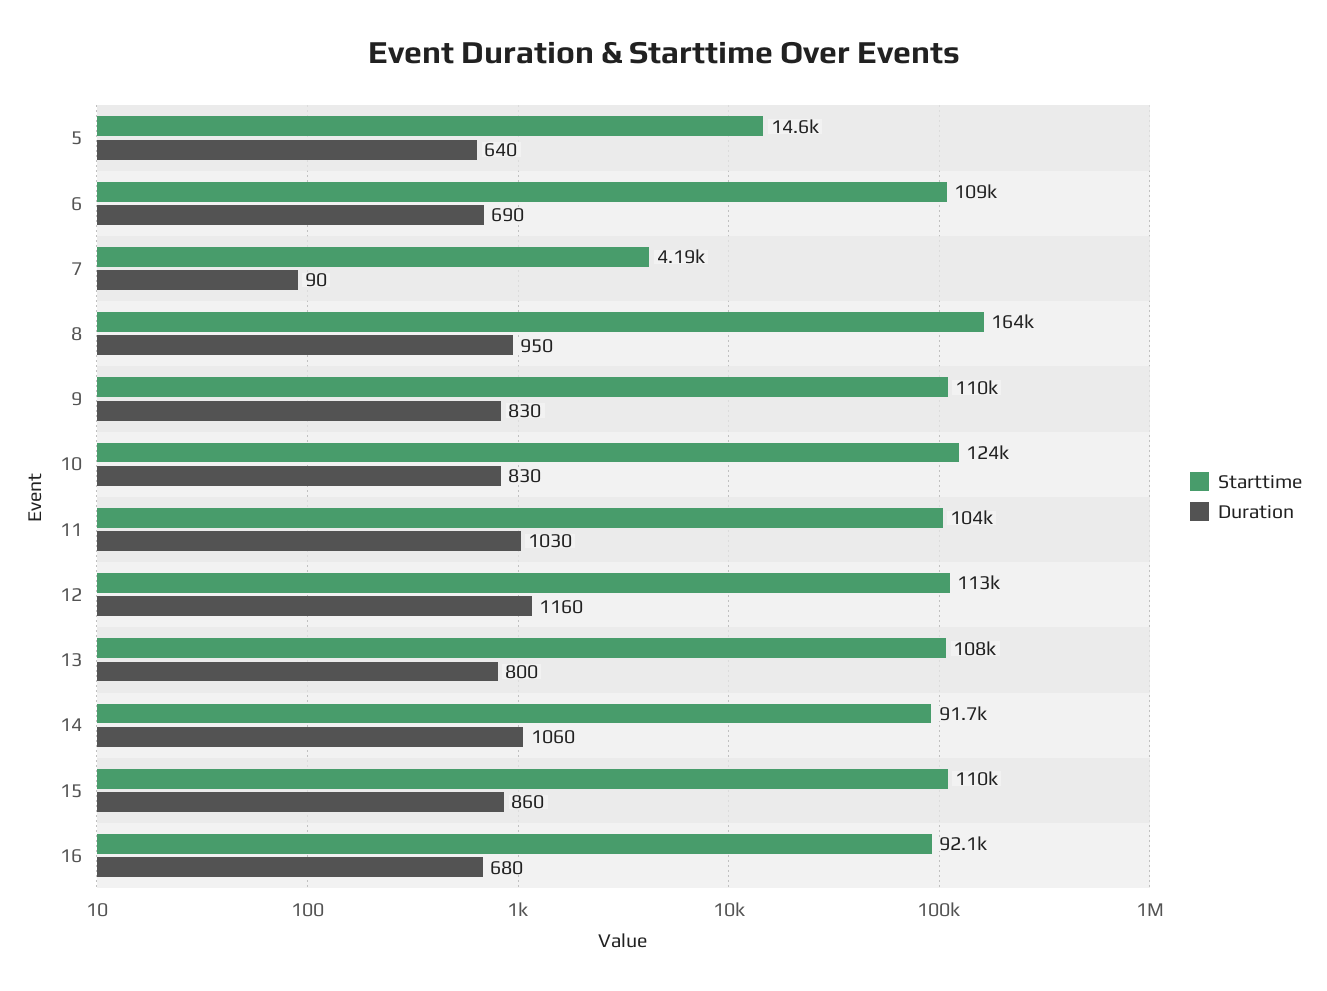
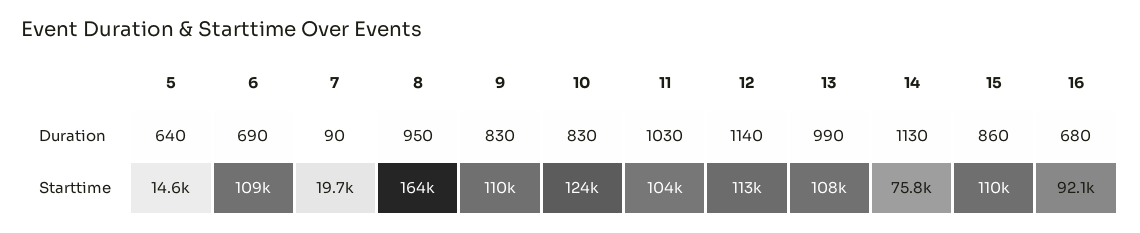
Starttime, 7: 4190 -> 19700
Duration, 12: 1160 -> 1140
Duration, 13: 800 -> 990
Starttime, 14: 91700 -> 75800
Duration, 14: 1060 -> 1130

